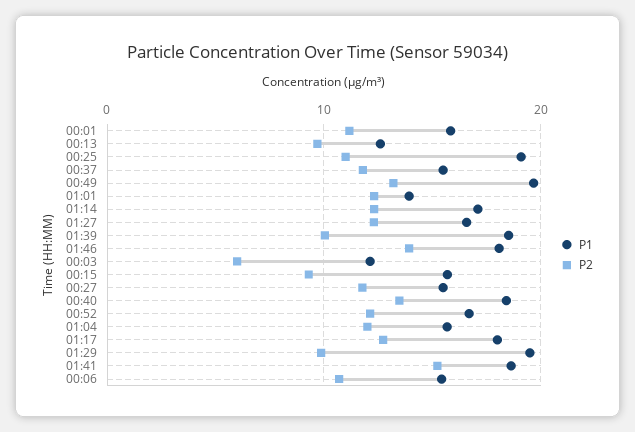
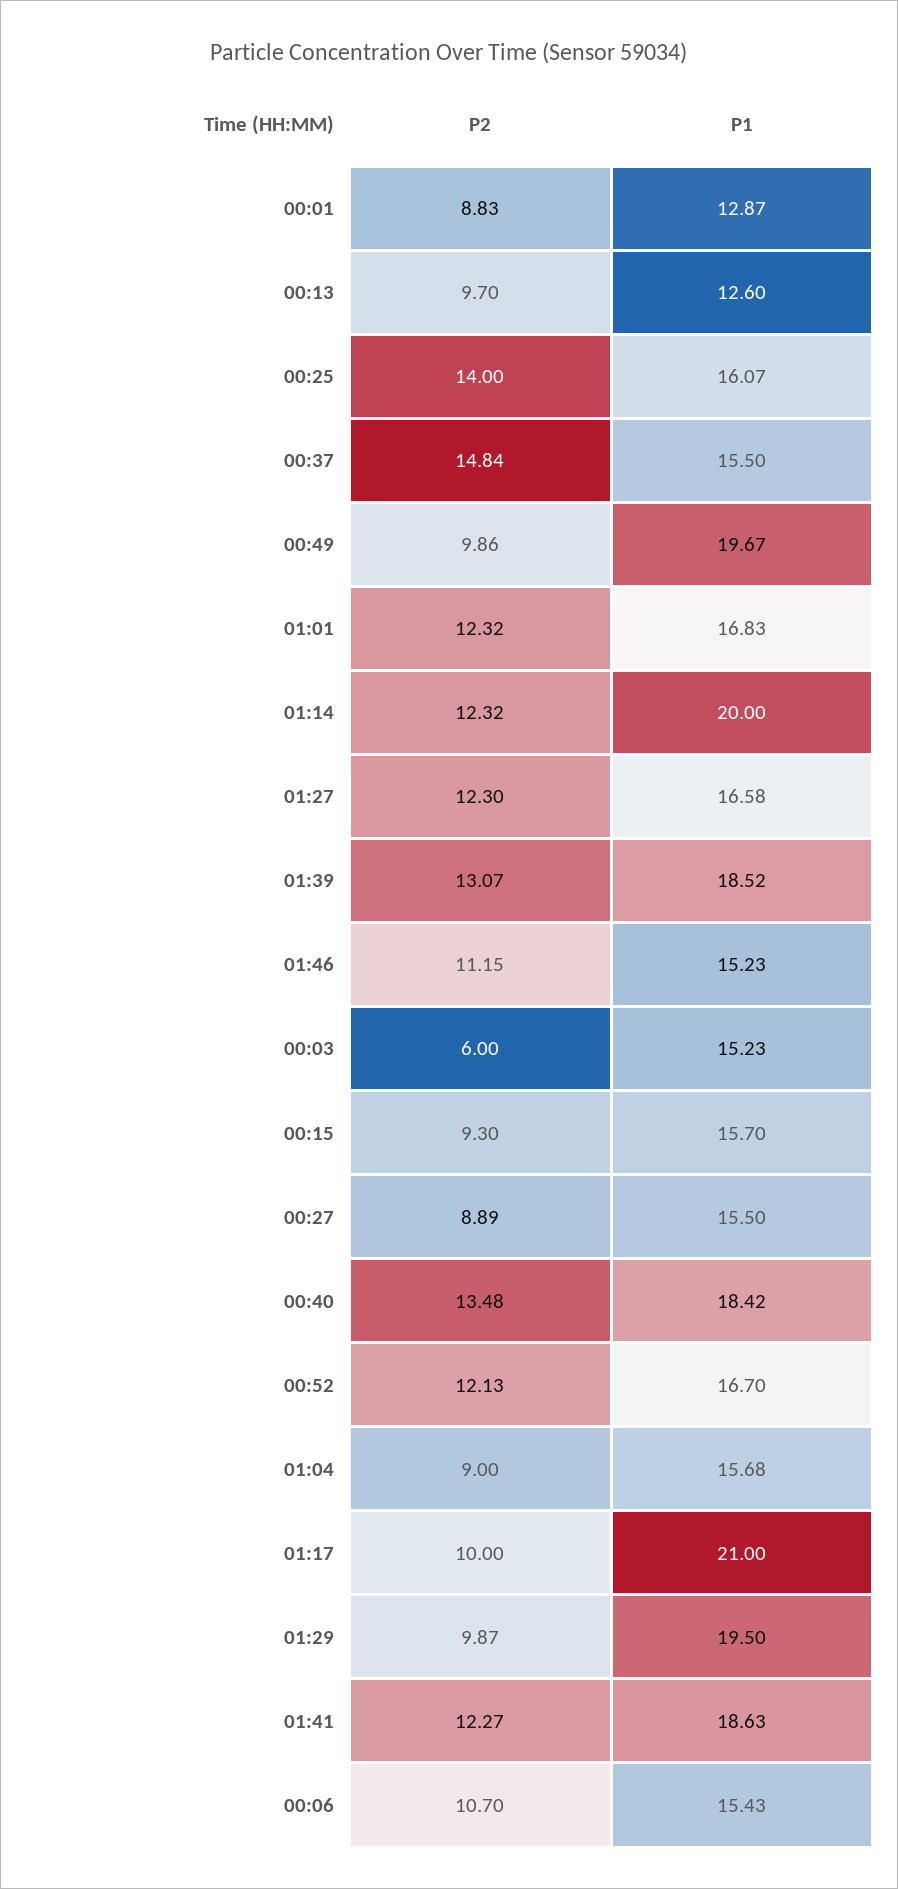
P1, 00:01: 16 -> 12.87
P2, 00:01: 11 -> 8.83
P1, 00:25: 19 -> 16.07
P2, 00:25: 11 -> 14
P2, 00:37: 12 -> 14.84
P2, 00:49: 13 -> 9.86
P1, 01:01: 14 -> 16.83
P1, 01:14: 17 -> 20
P2, 01:39: 10 -> 13.07
P1, 01:46: 18 -> 15.23
P2, 01:46: 14 -> 11.15
P1, 00:03: 12 -> 15.23
P2, 00:27: 12 -> 8.89
P2, 01:04: 12 -> 9
P1, 01:17: 18 -> 21
P2, 01:17: 13 -> 10
P2, 01:41: 15 -> 12.27

